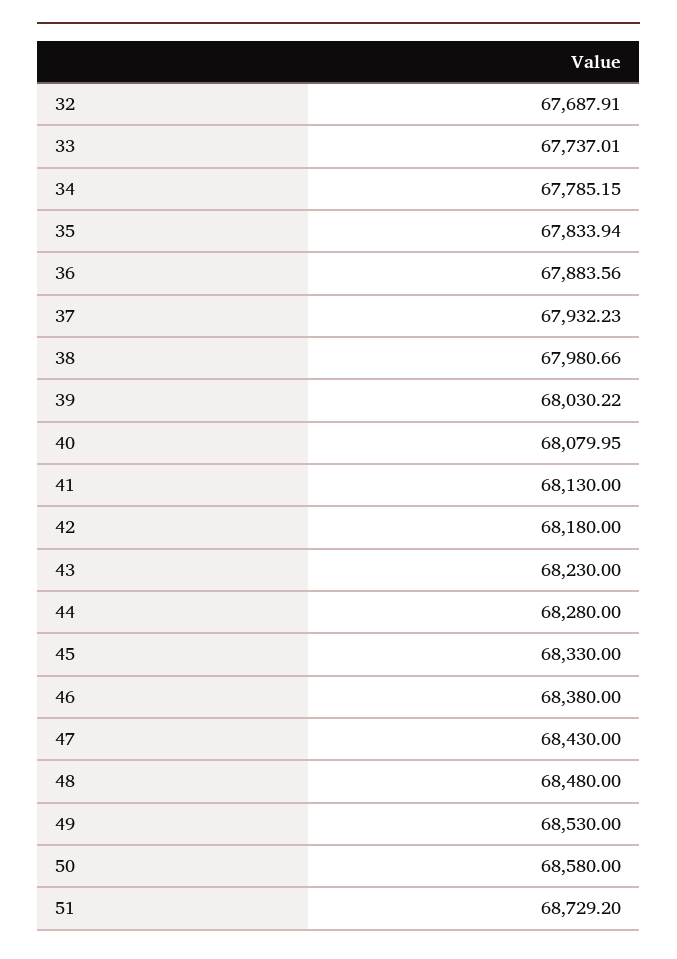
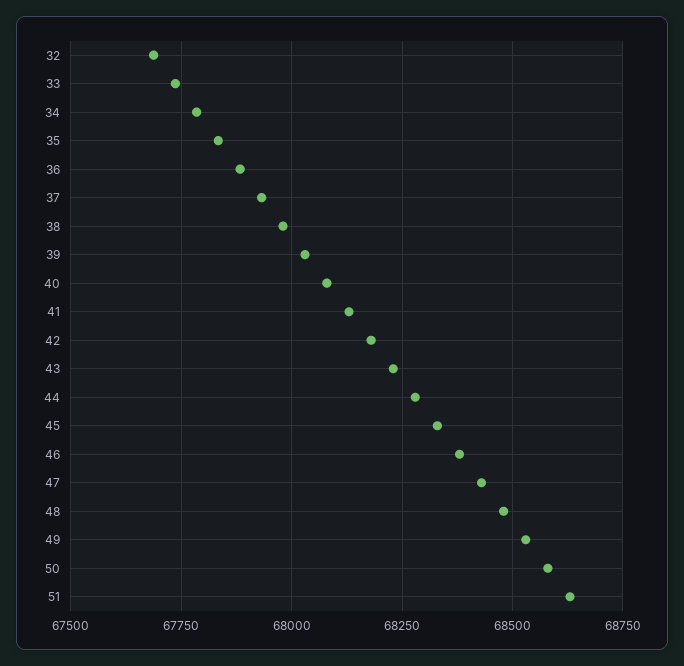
51: 68729.2 -> 68625

